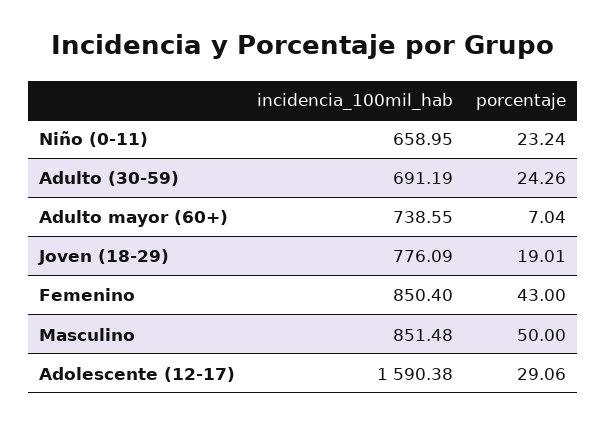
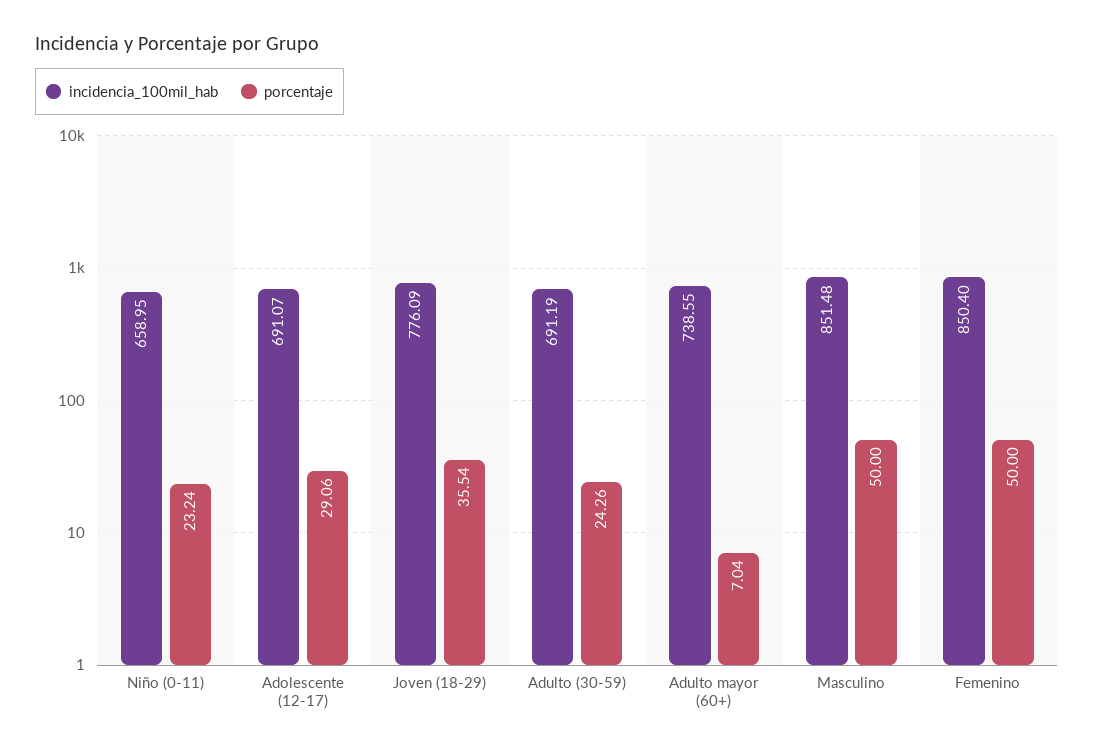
porcentaje, Joven (18-29): 19.01 -> 35.54
porcentaje, Femenino: 43 -> 50
incidencia_100mil_hab, Adolescente (12-17): 1590.38 -> 691.07

